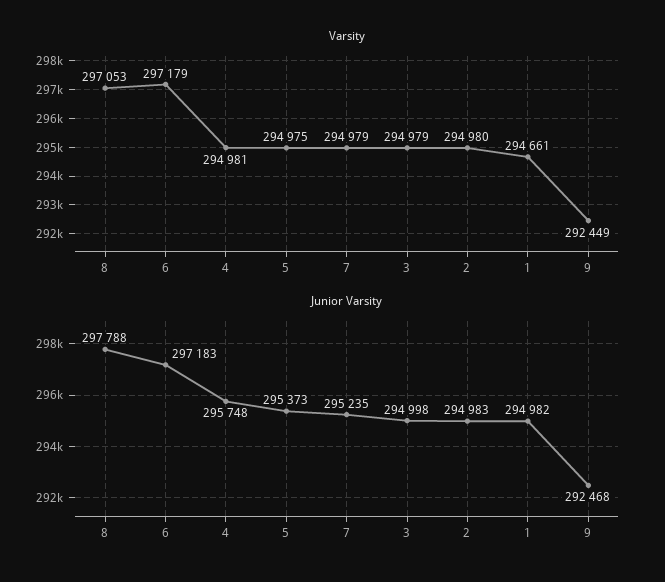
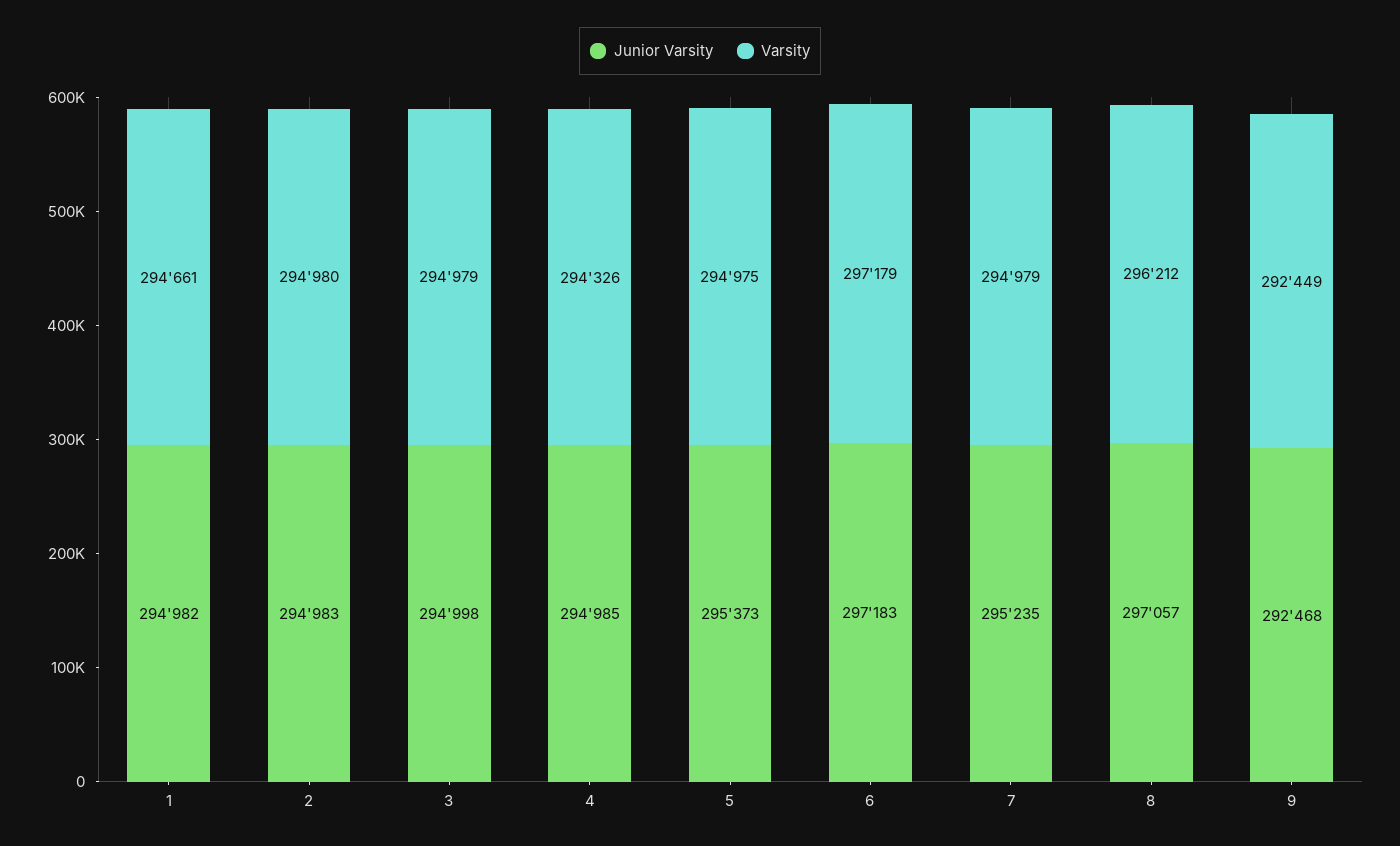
Varsity, 8: 297053 -> 296212
Varsity, 4: 294981 -> 294326
Junior Varsity, 8: 297788 -> 297057
Junior Varsity, 4: 295748 -> 294985

